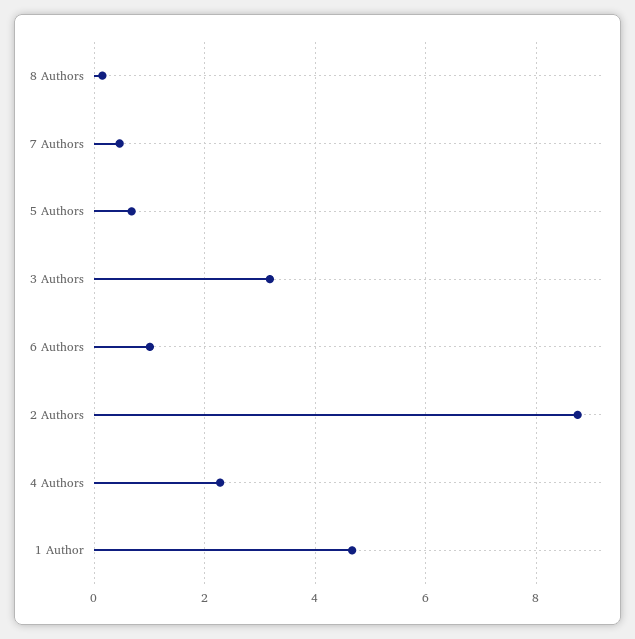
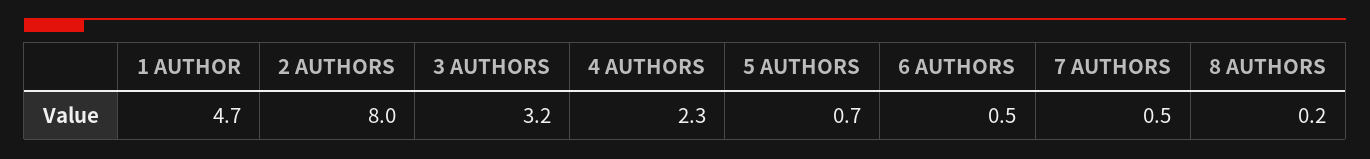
6 Authors: 1 -> 0.5
2 Authors: 8.8 -> 8

